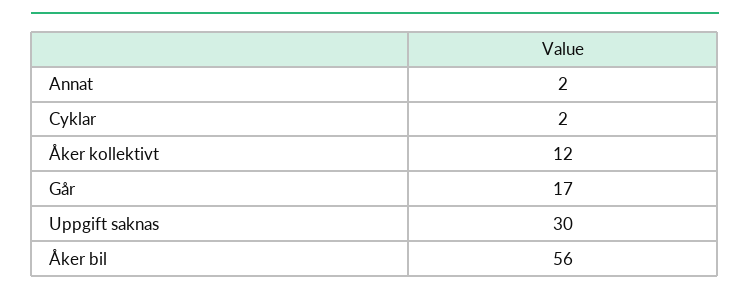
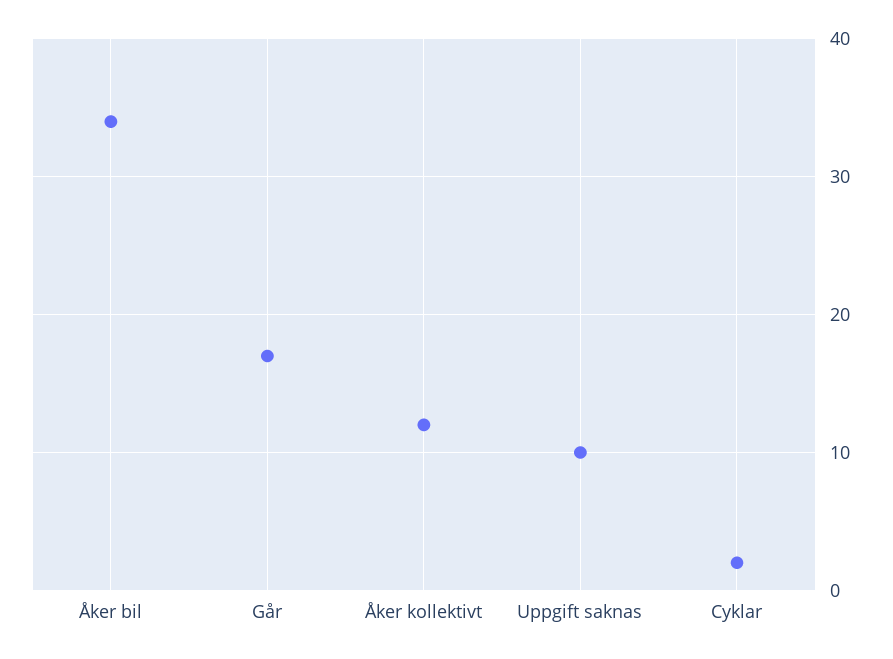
Annat: 2 -> none
Uppgift saknas: 30 -> 10
Åker bil: 56 -> 34

